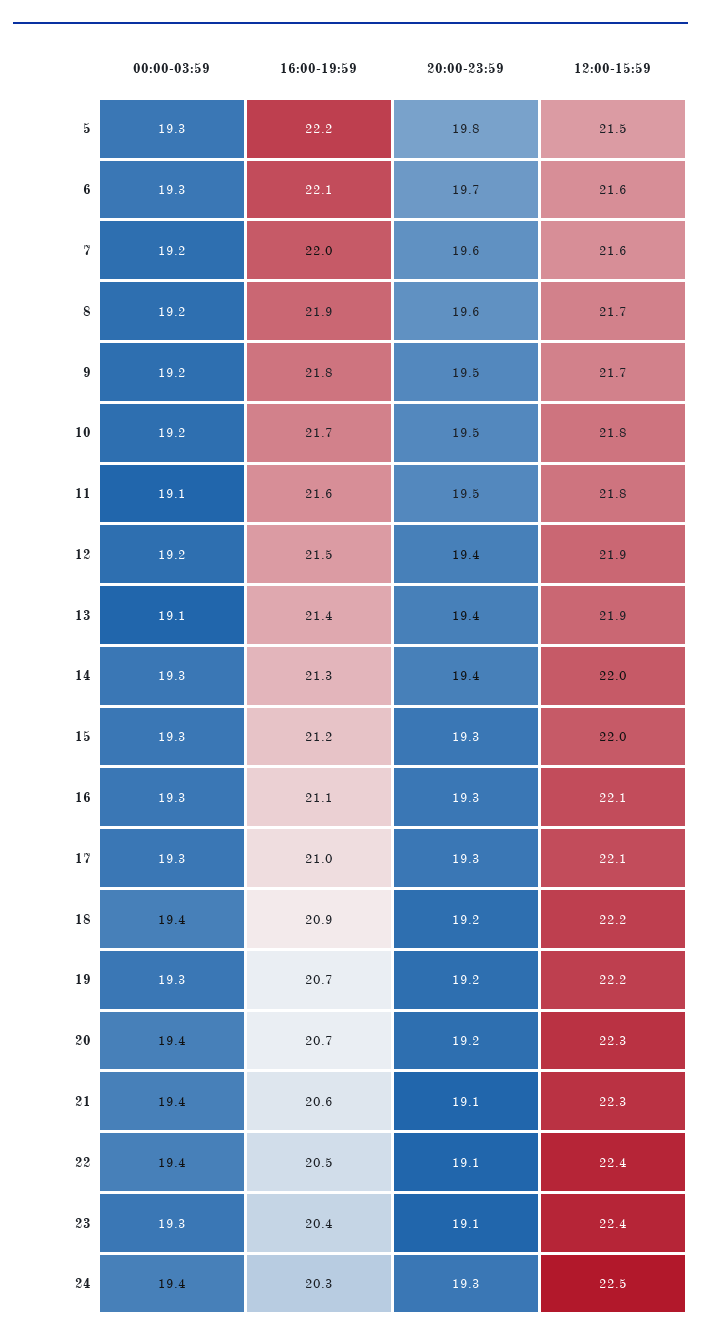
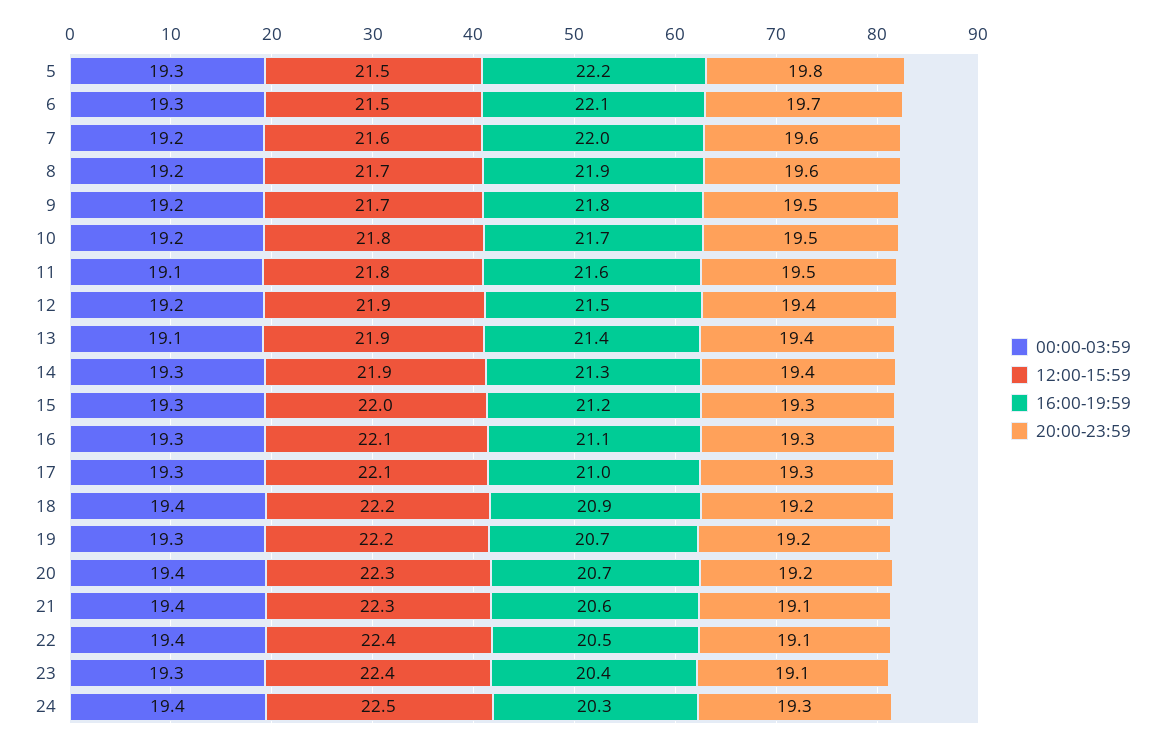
12:00-15:59, 6: 21.6 -> 21.5
12:00-15:59, 14: 22 -> 21.9

